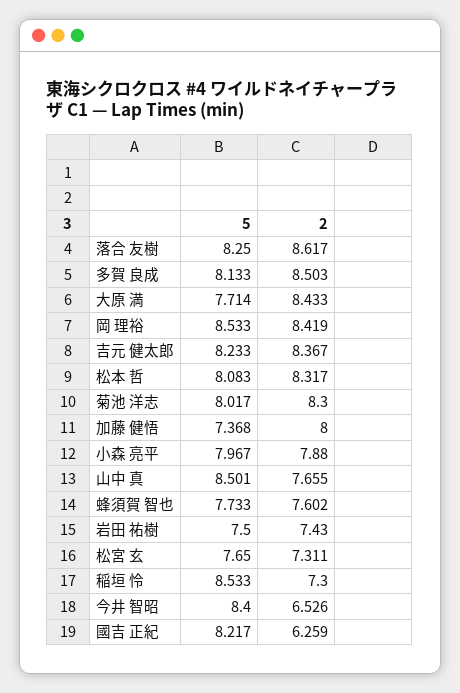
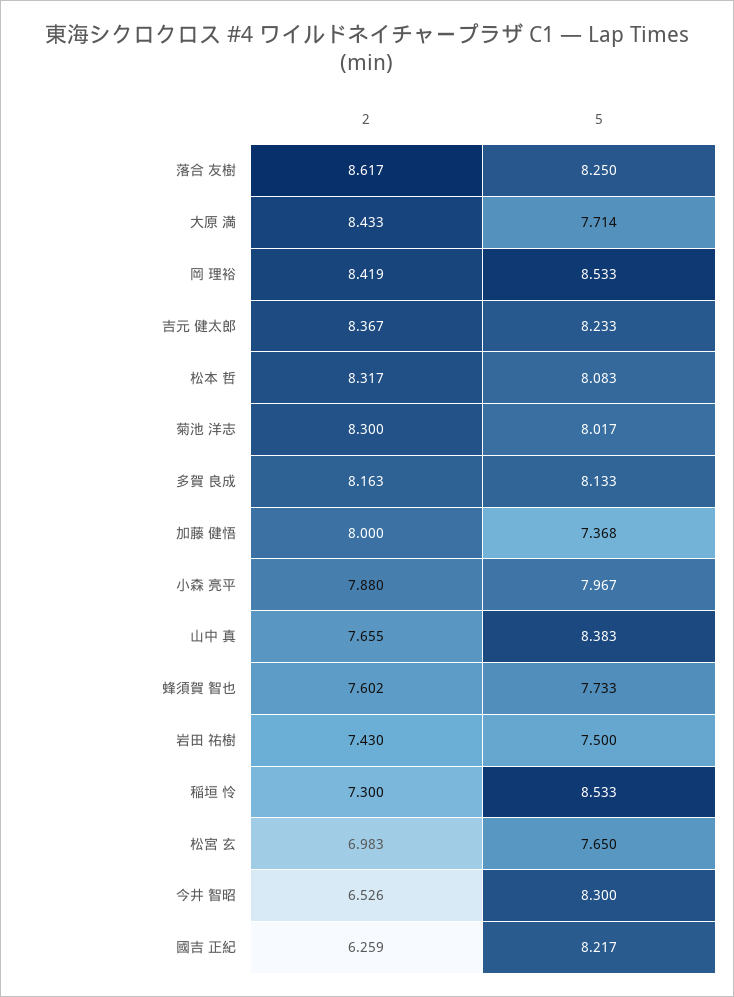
2, 多賀 良成: 8.503 -> 8.163
5, 山中 真: 8.501 -> 8.383
2, 松宮 玄: 7.311 -> 6.983
5, 今井 智昭: 8.4 -> 8.3

